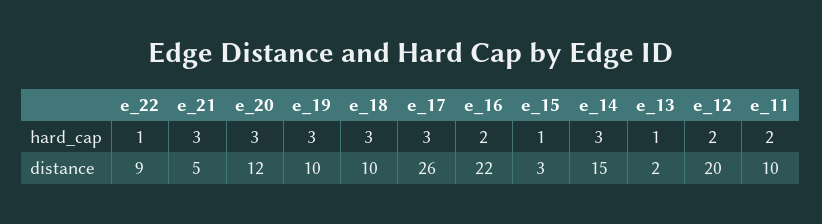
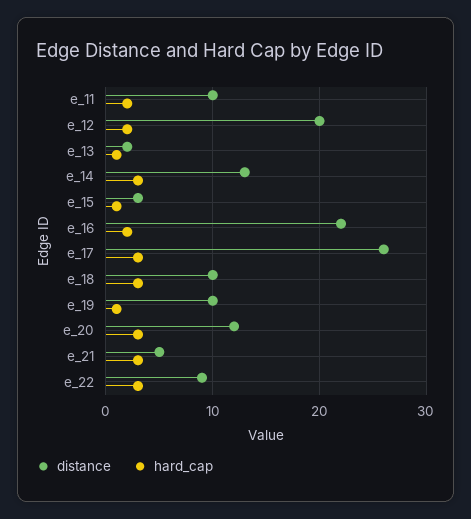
hard_cap, e_22: 1 -> 3
hard_cap, e_19: 3 -> 1
distance, e_14: 15 -> 13

